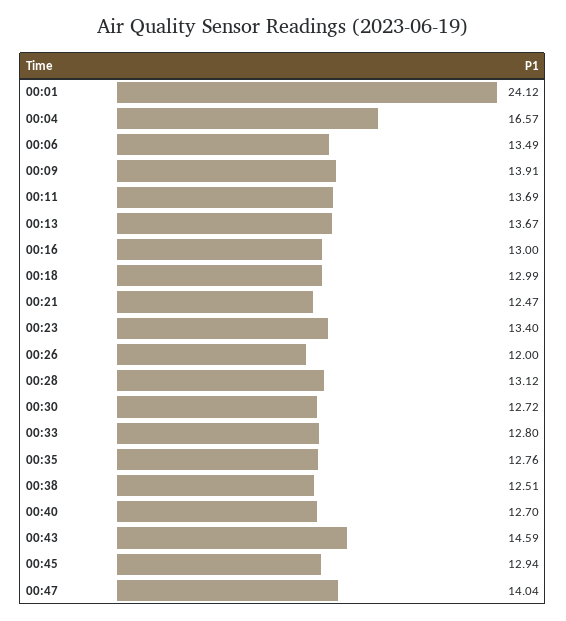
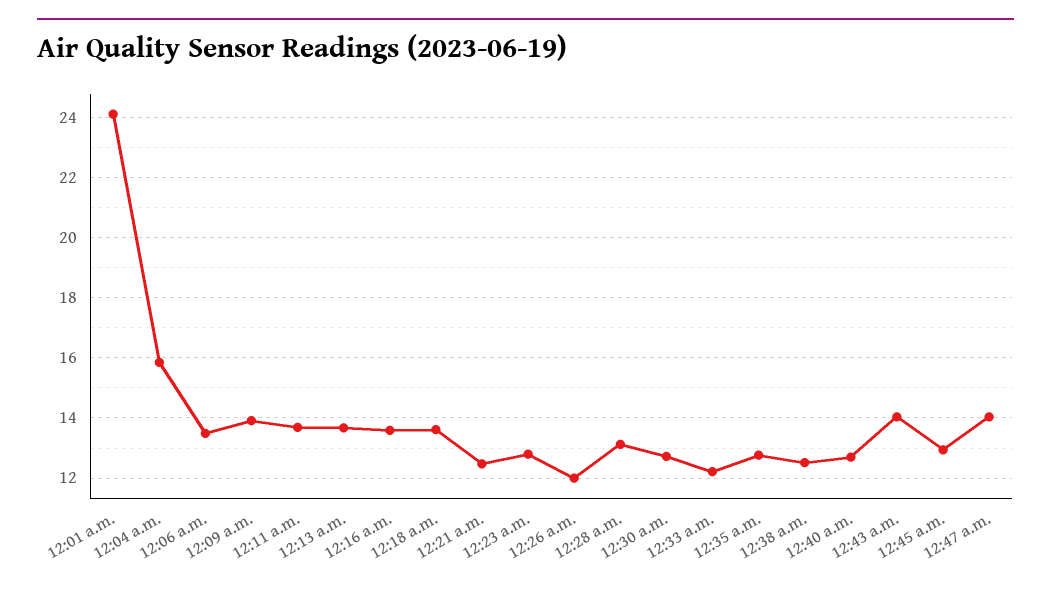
00:04: 16.57 -> 15.8
00:16: 13 -> 13.6
00:18: 12.99 -> 13.6
00:23: 13.4 -> 12.8
00:33: 12.8 -> 12.2
00:43: 14.59 -> 14

